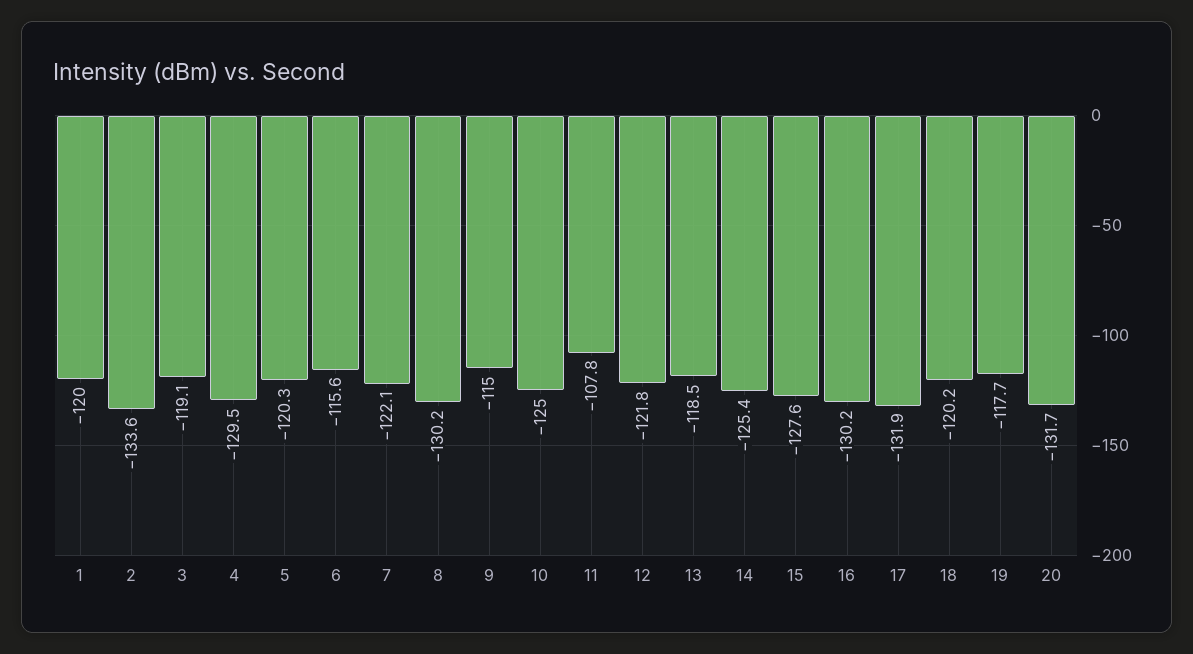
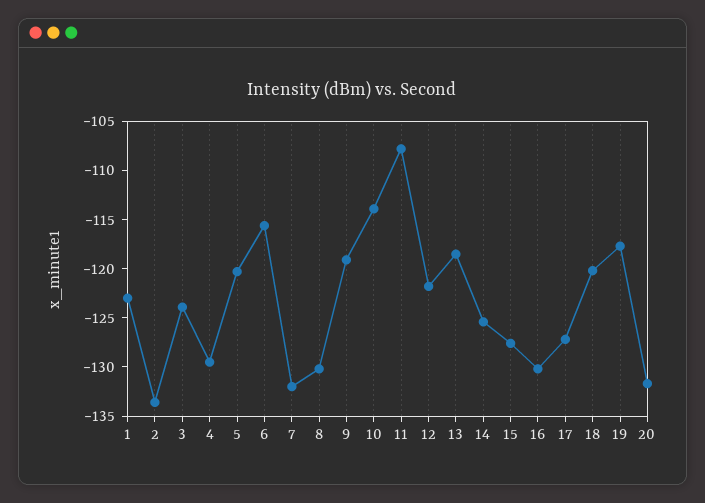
1: -120 -> -123
3: -119.1 -> -124
7: -122.1 -> -132
9: -115 -> -119
10: -125 -> -114
17: -131.9 -> -127

